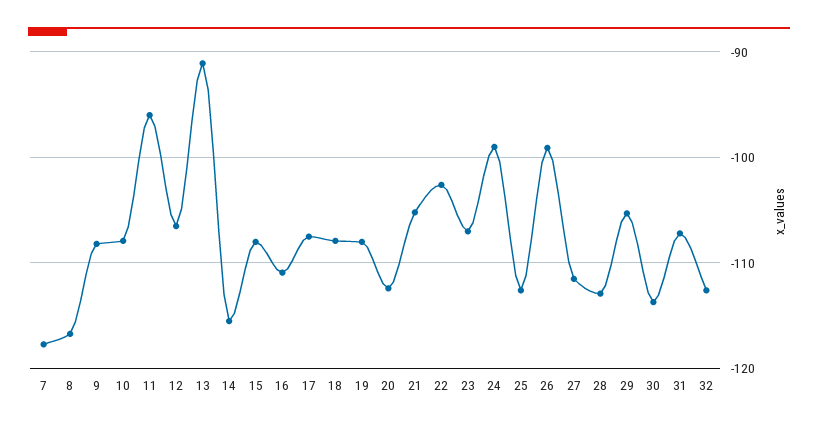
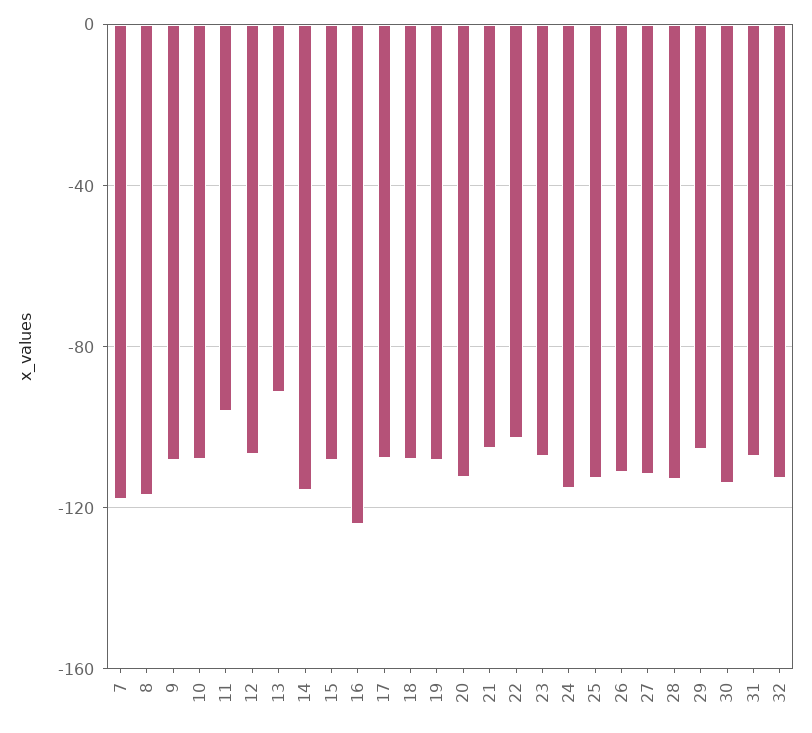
16: -111 -> -125
24: -99 -> -115
26: -99 -> -110

